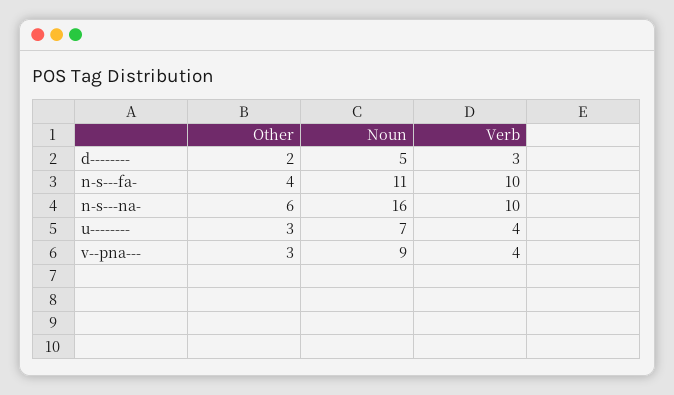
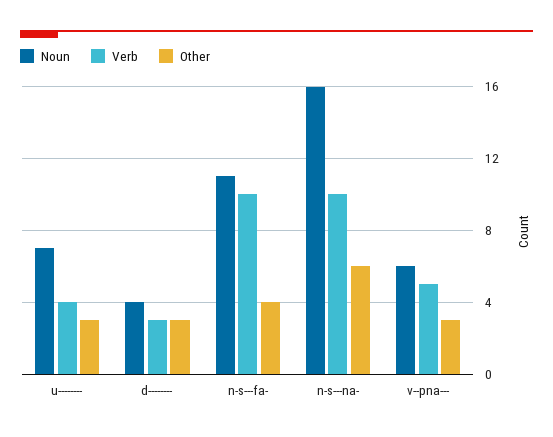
Other, d--------: 2 -> 3
Noun, d--------: 5 -> 4
Noun, v--pna---: 9 -> 6
Verb, v--pna---: 4 -> 5

